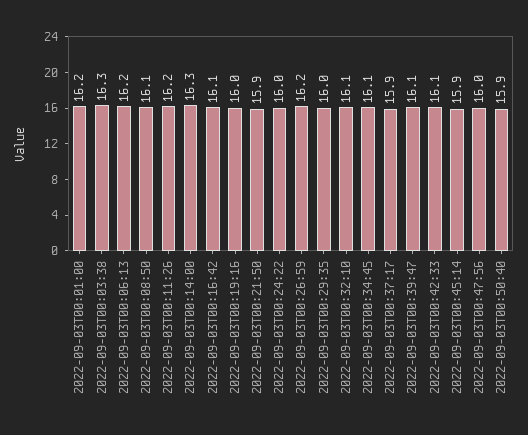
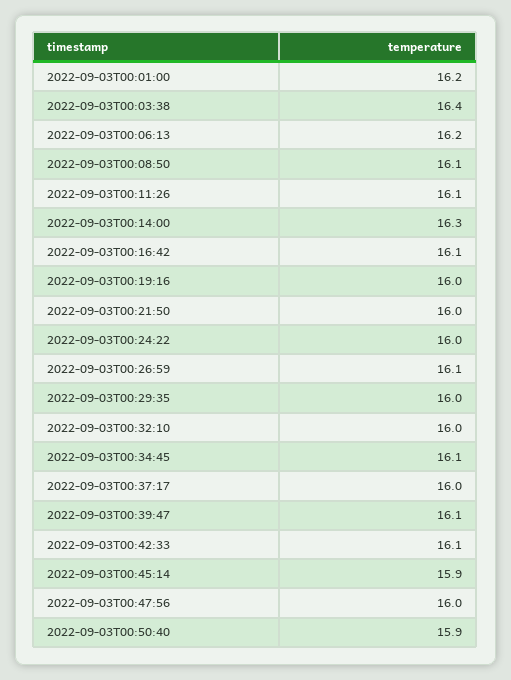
2022-09-03T00:03:38: 16.3 -> 16.4
2022-09-03T00:11:26: 16.2 -> 16.1
2022-09-03T00:21:50: 15.9 -> 16
2022-09-03T00:26:59: 16.2 -> 16.1
2022-09-03T00:32:10: 16.1 -> 16
2022-09-03T00:37:17: 15.9 -> 16

